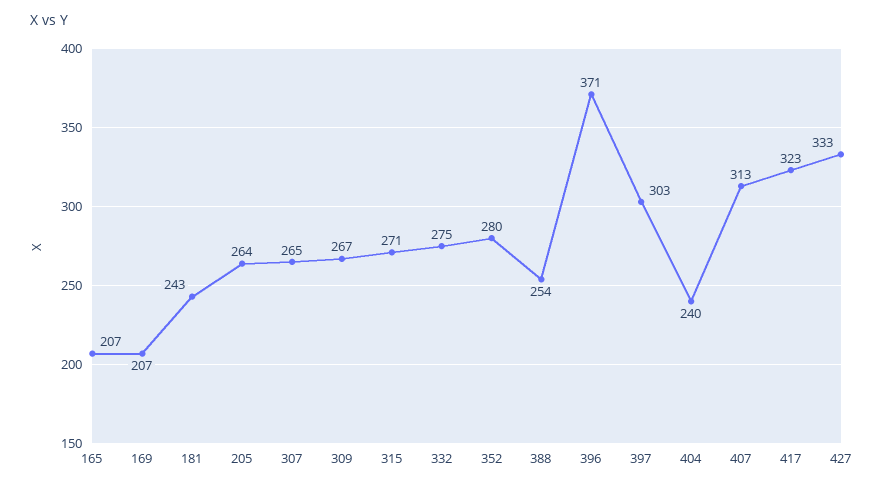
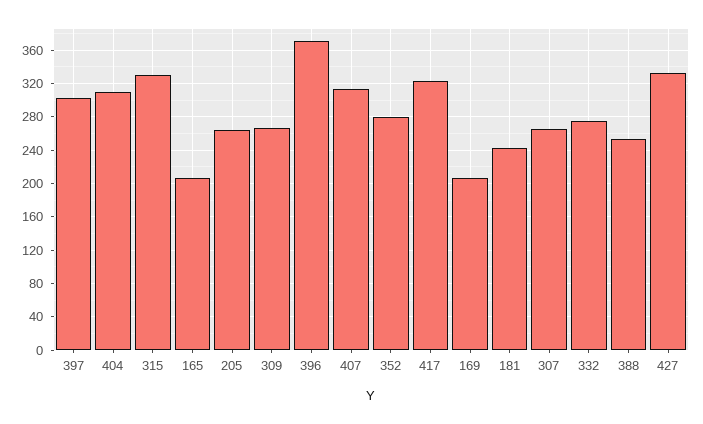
315: 271 -> 330
404: 240 -> 310

